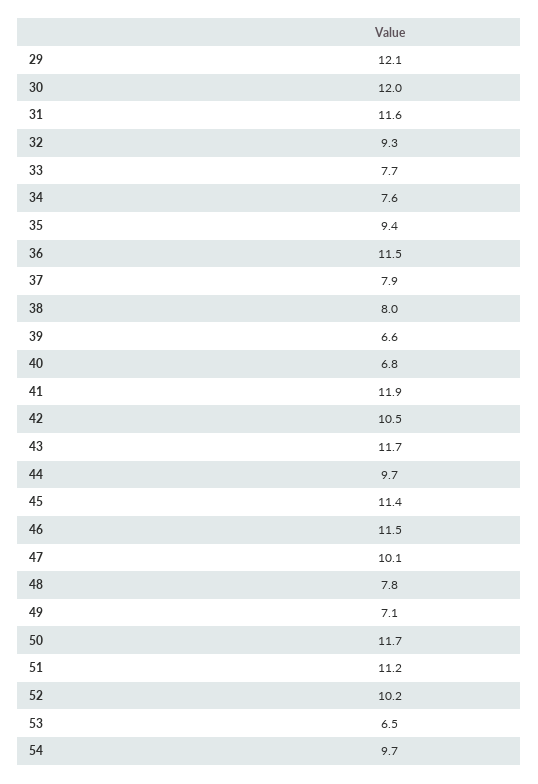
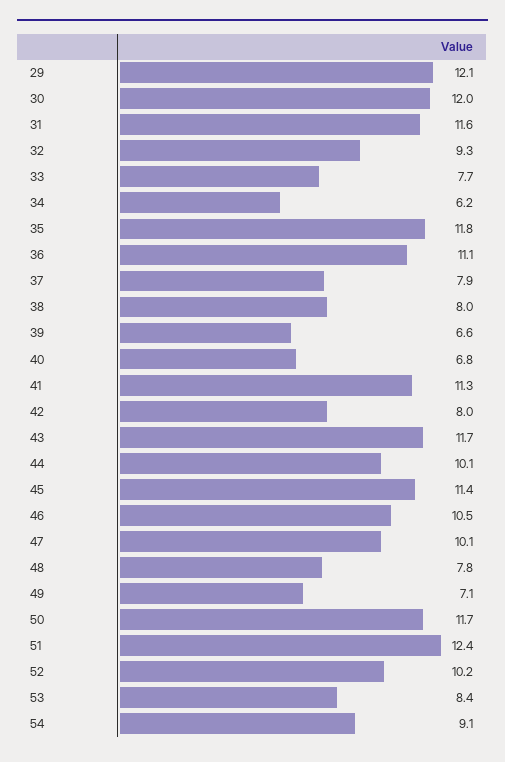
34: 7.6 -> 6.2
35: 9.4 -> 11.8
36: 11.5 -> 11.1
41: 11.9 -> 11.3
42: 10.5 -> 8
44: 9.7 -> 10.1
46: 11.5 -> 10.5
51: 11.2 -> 12.4
53: 6.5 -> 8.4
54: 9.7 -> 9.1

